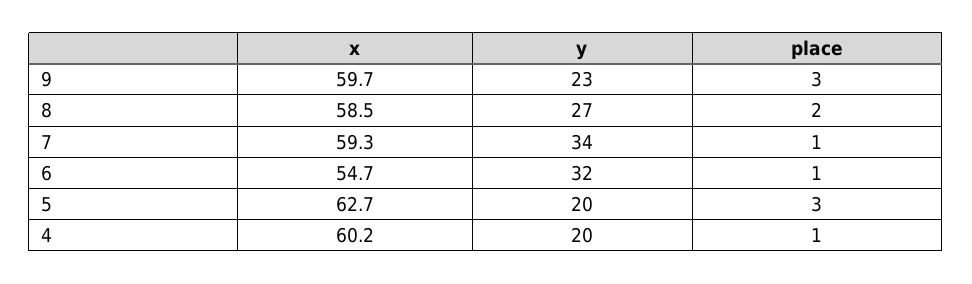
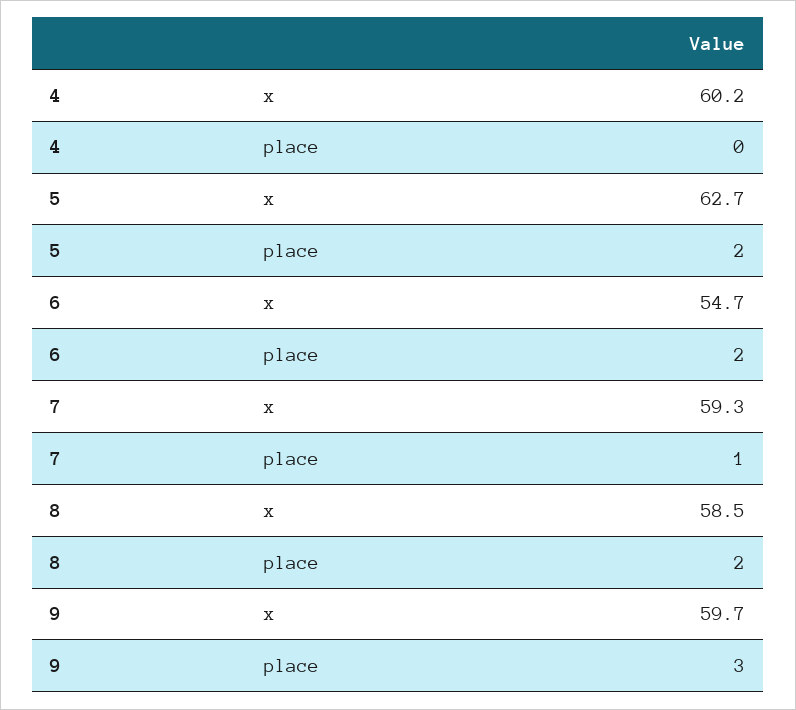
y, 9: 23 -> none
y, 8: 27 -> none
y, 7: 34 -> none
y, 6: 32 -> none
place, 6: 1 -> 2
y, 5: 20 -> none
place, 5: 3 -> 2
y, 4: 20 -> none
place, 4: 1 -> 0

